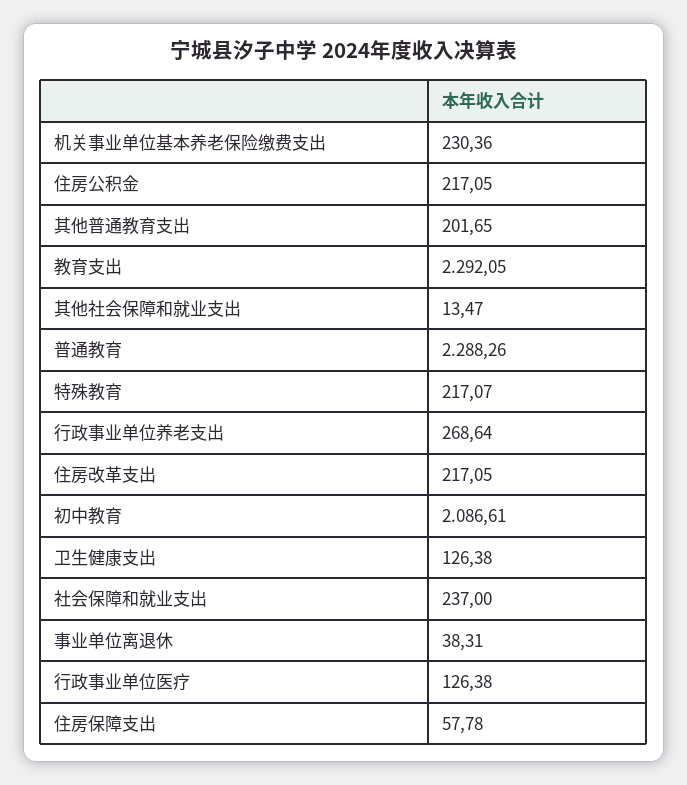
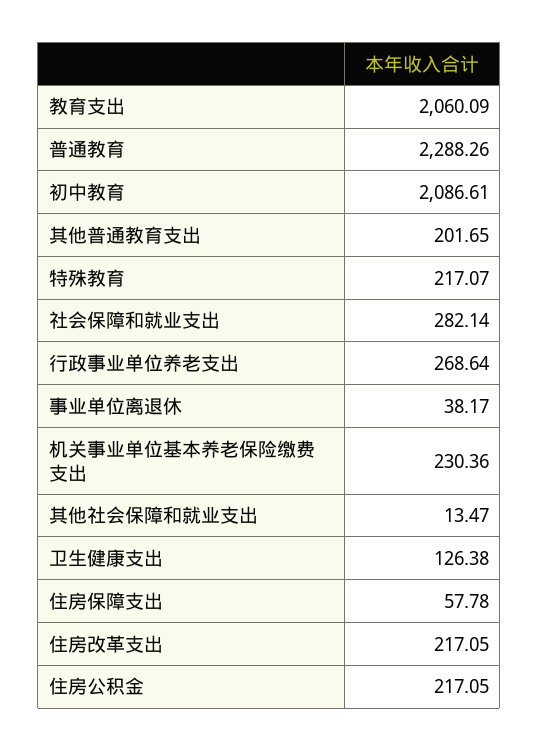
教育支出: 2292.05 -> 2060.09
社会保障和就业支出: 237 -> 282.14
事业单位离退休: 38.31 -> 38.17
行政事业单位医疗: 126.38 -> none

